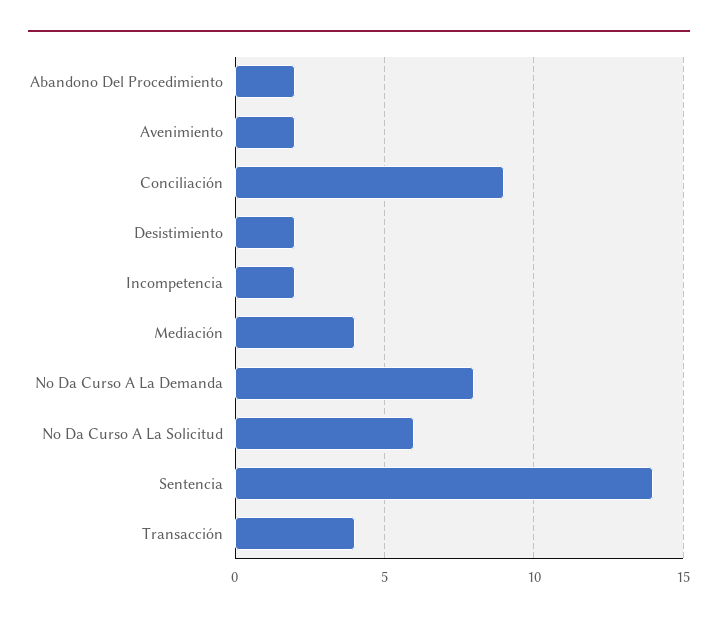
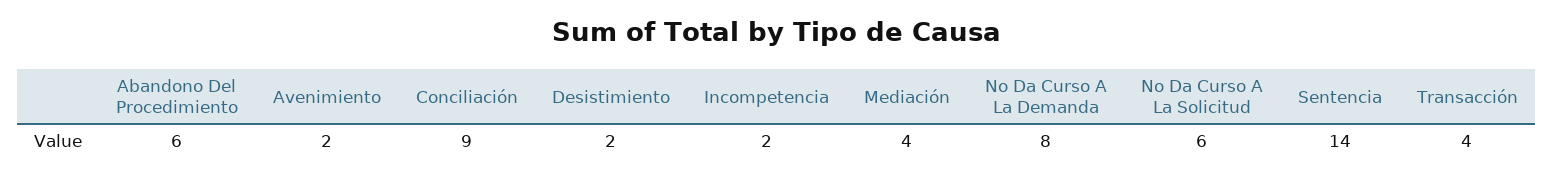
Abandono Del Procedimiento: 2 -> 6

